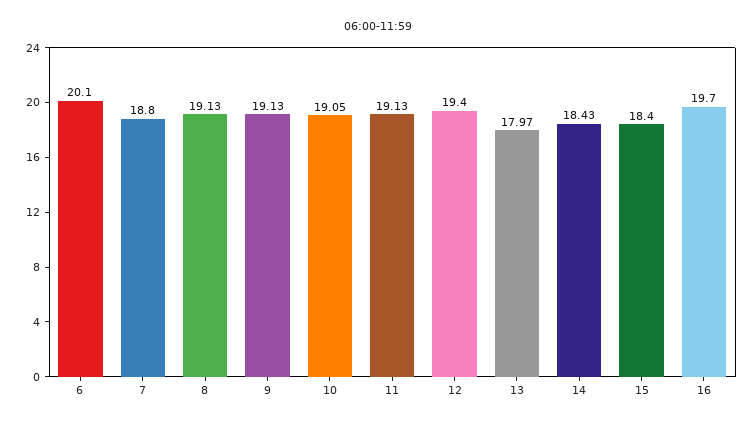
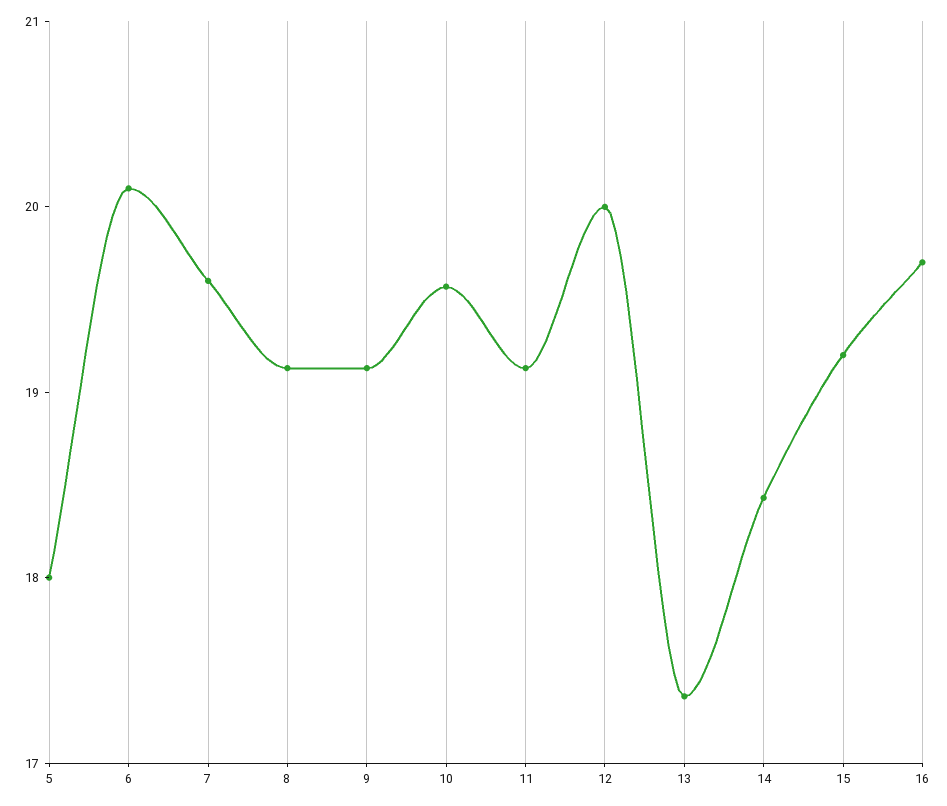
7: 18.8 -> 19.6
10: 19.05 -> 19.6
12: 19.4 -> 20
13: 17.97 -> 17.4
15: 18.4 -> 19.2
5: none -> 18

